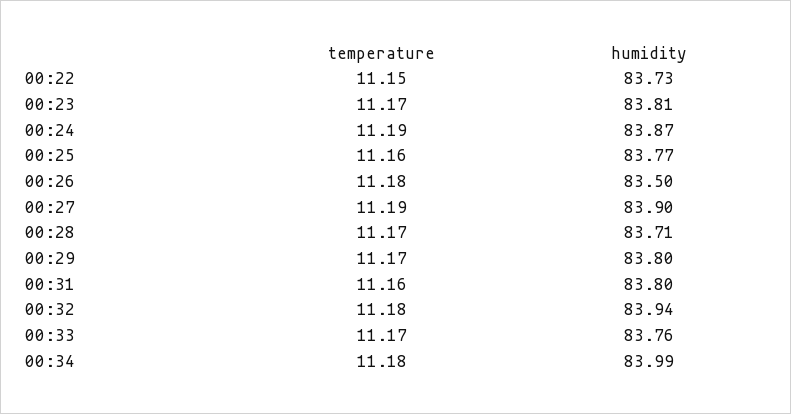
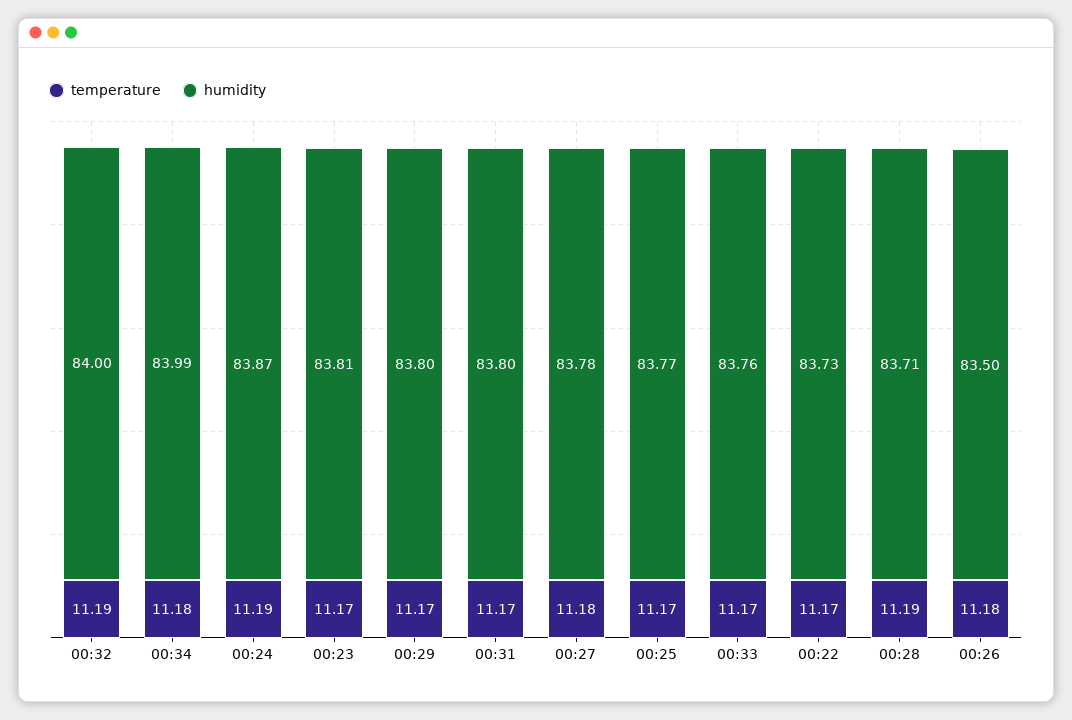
temperature, 00:22: 11.15 -> 11.17
temperature, 00:25: 11.16 -> 11.17
temperature, 00:27: 11.19 -> 11.18
humidity, 00:27: 83.9 -> 83.78
temperature, 00:28: 11.17 -> 11.19
temperature, 00:31: 11.16 -> 11.17
temperature, 00:32: 11.18 -> 11.19
humidity, 00:32: 83.94 -> 84

